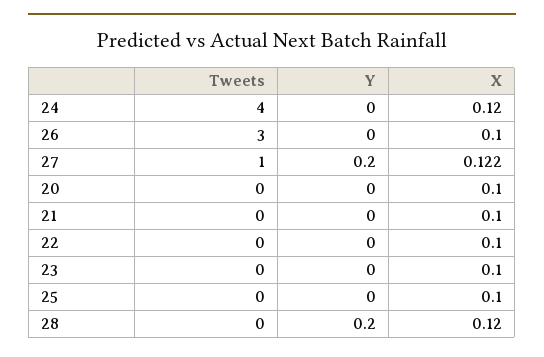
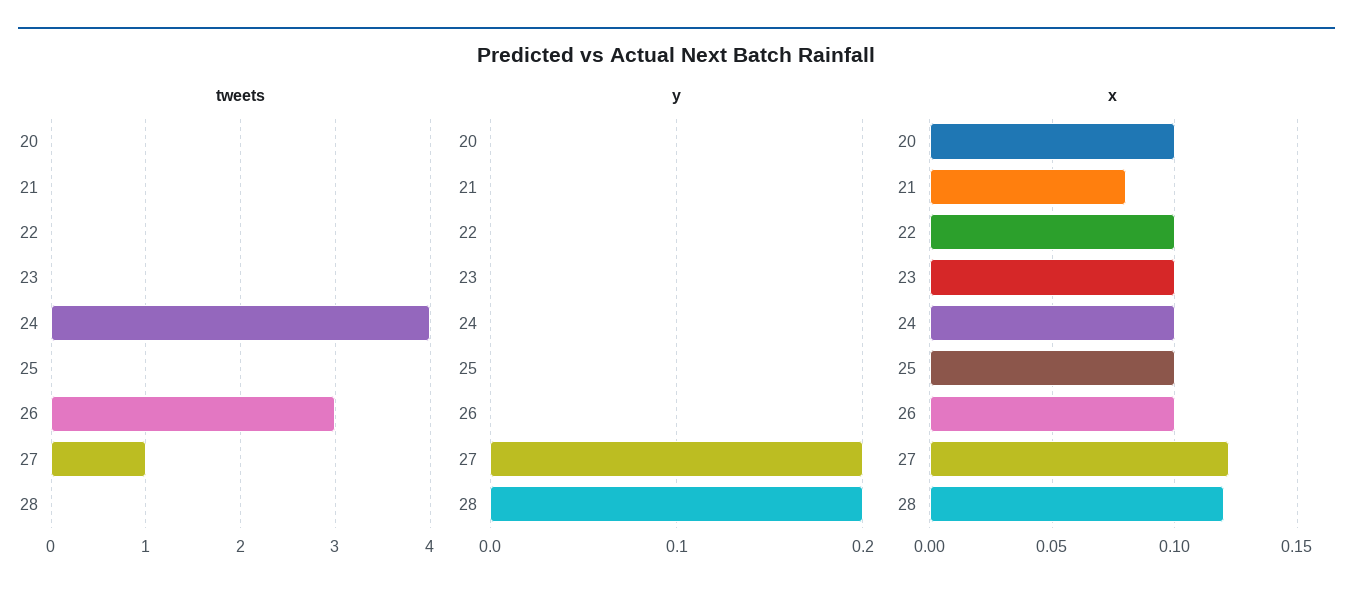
X, 24: 0.12 -> 0.1
X, 21: 0.1 -> 0.08

